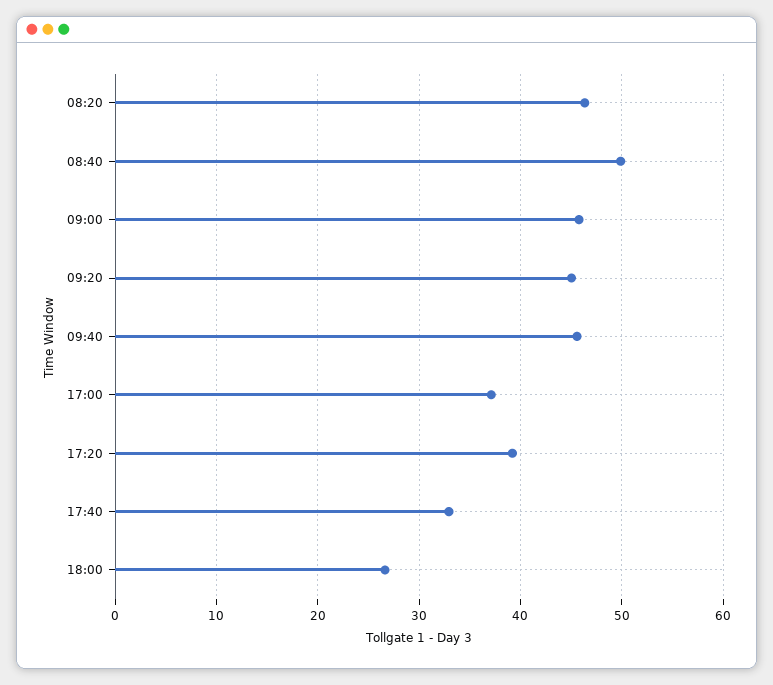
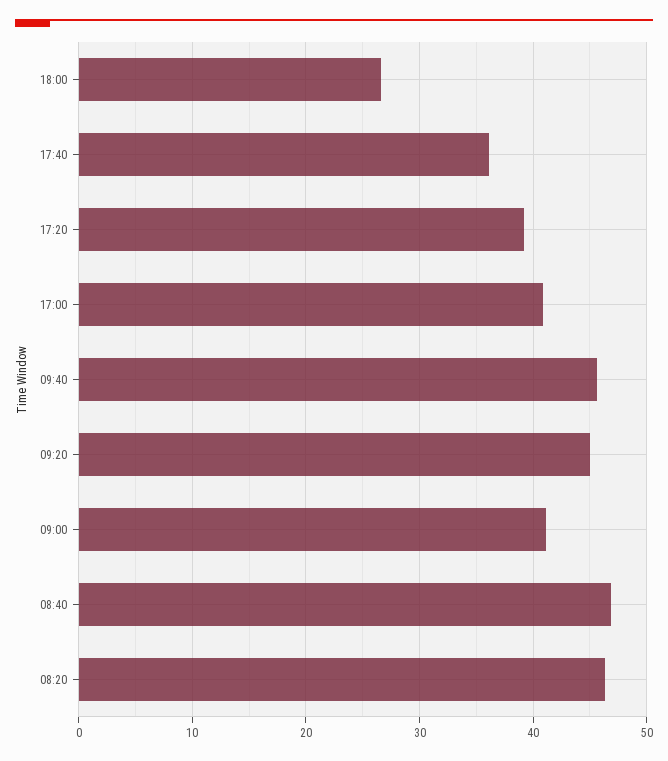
08:40: 50 -> 47
09:00: 46 -> 41
17:00: 37 -> 41
17:40: 33 -> 36

